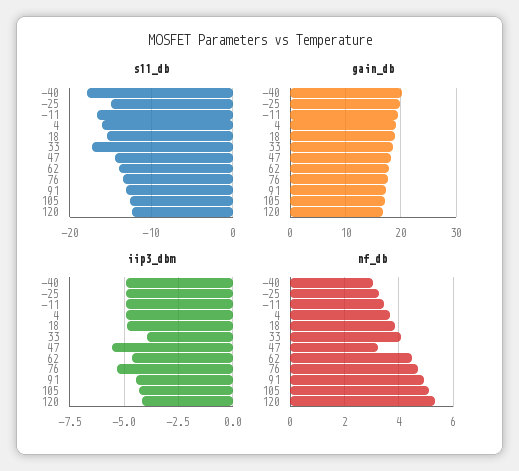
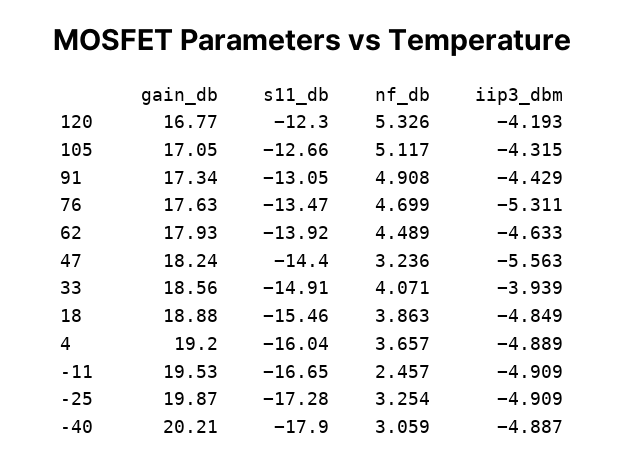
s11_db, -25: -15 -> -17.28
s11_db, 33: -17 -> -14.91
nf_db, -11: 3.5 -> 2.457

